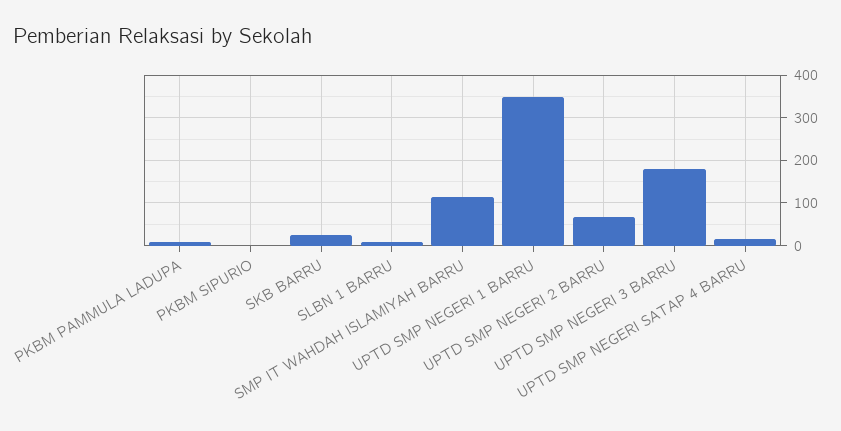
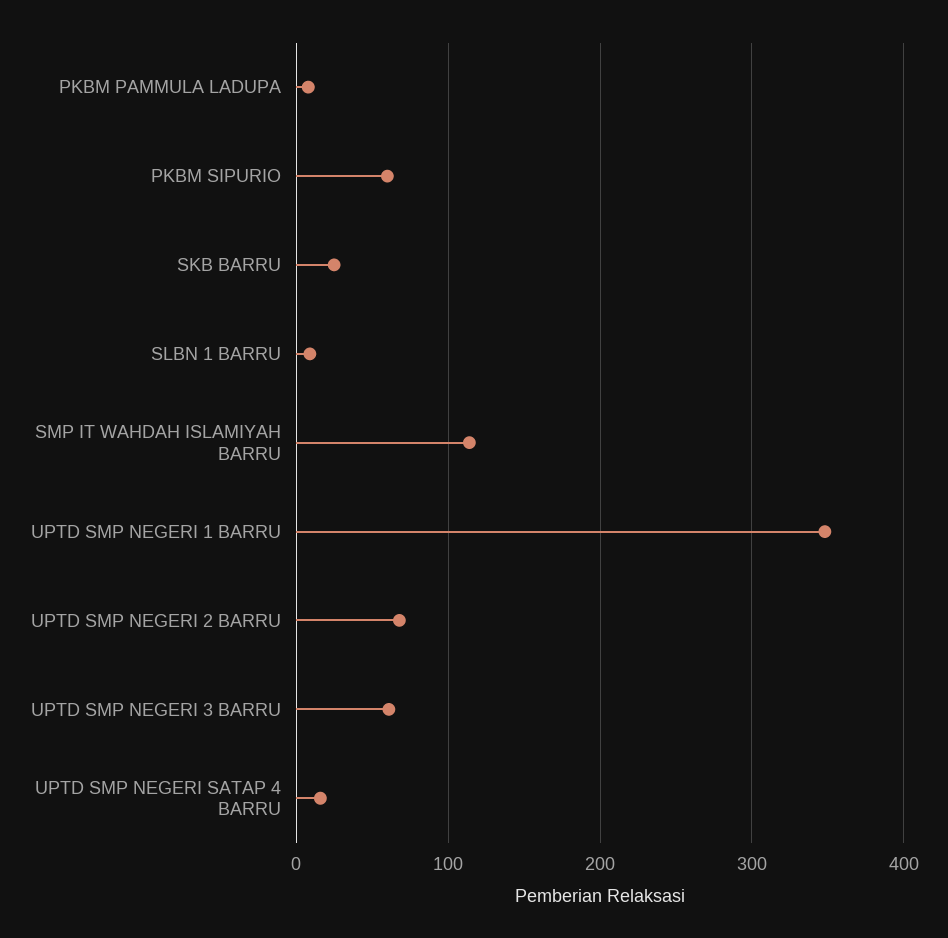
PKBM SIPURIO: 0 -> 60
UPTD SMP NEGERI 3 BARRU: 180 -> 60

